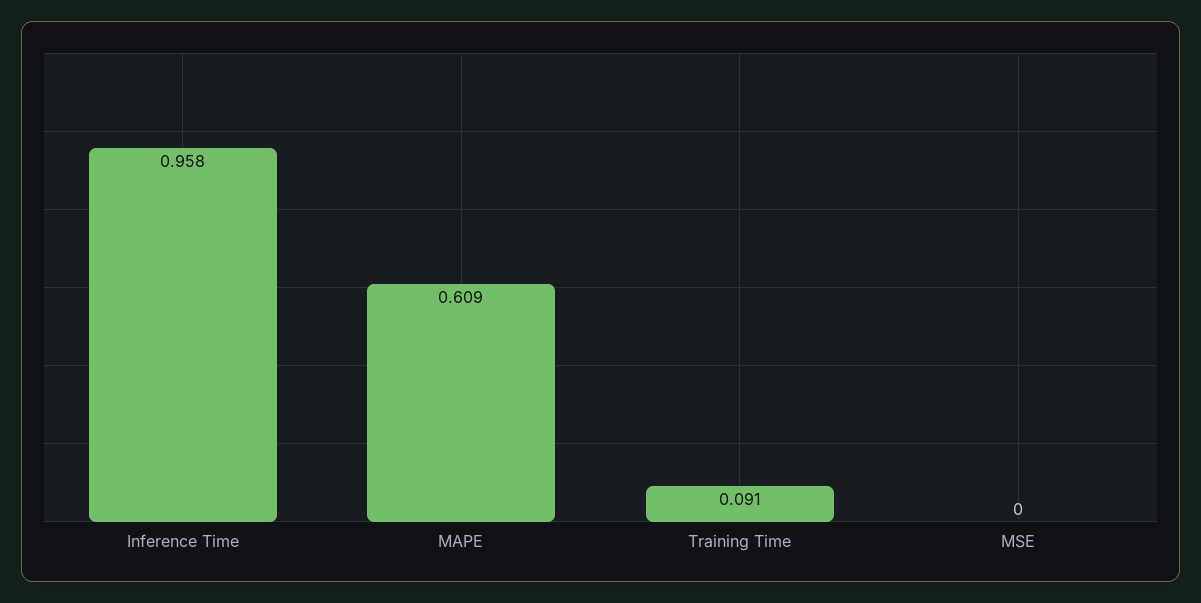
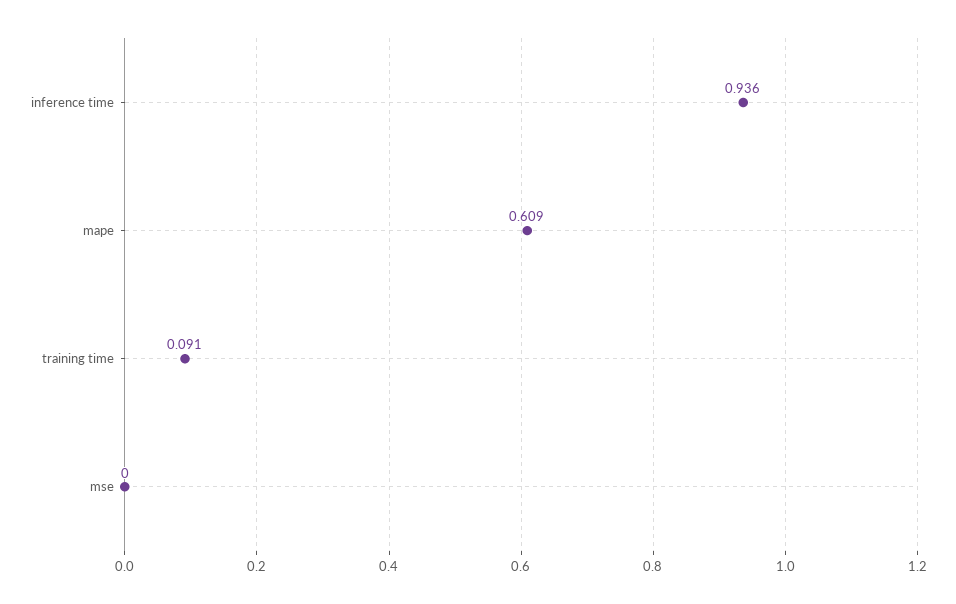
Inference Time: 0.958 -> 0.936

